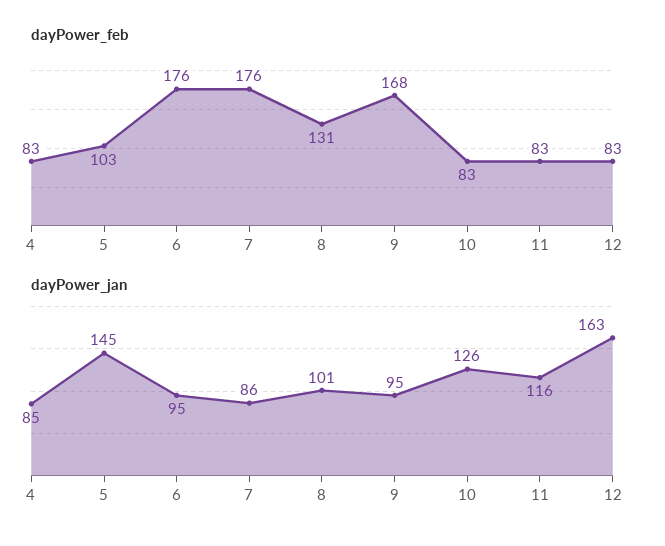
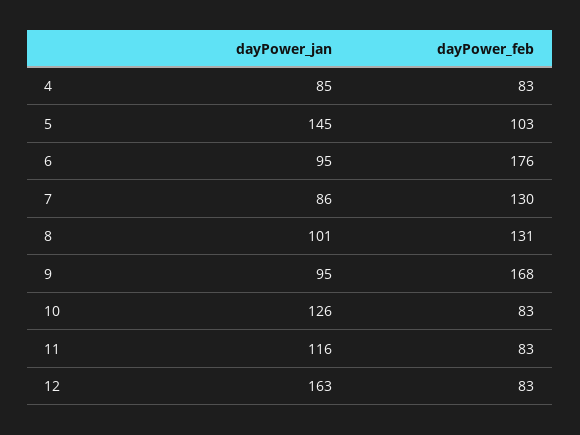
dayPower_feb, 7: 176 -> 130

